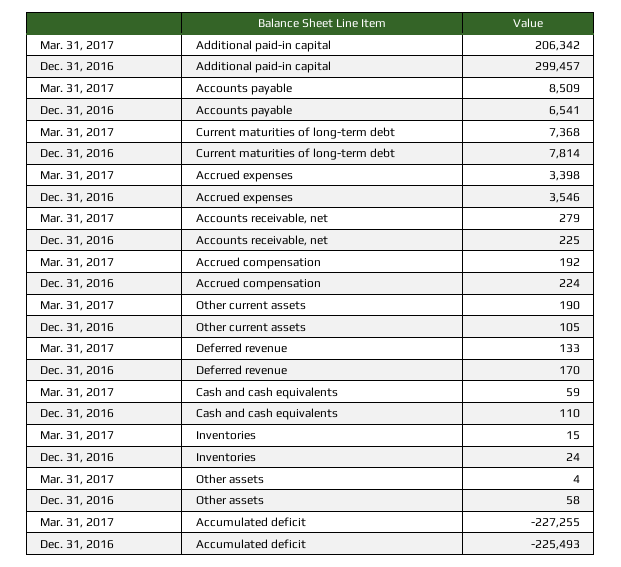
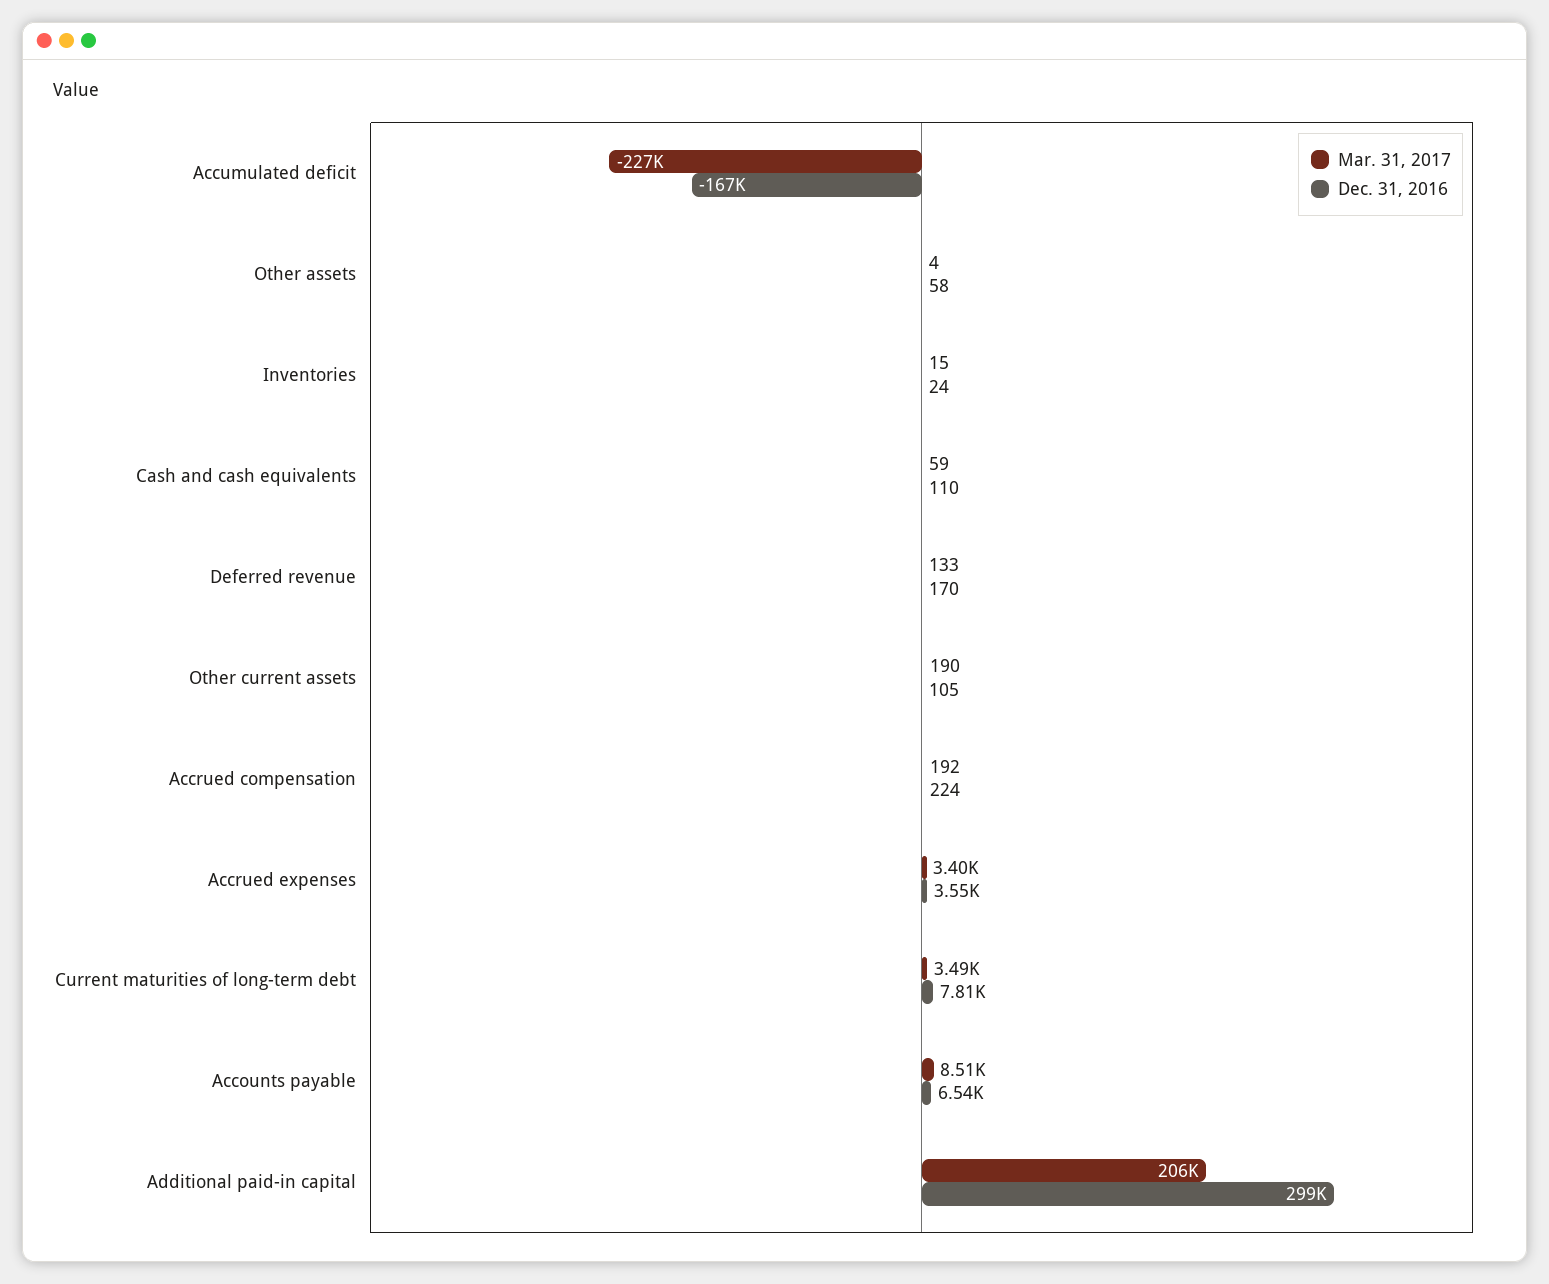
Mar. 31, 2017, Current maturities of long-term debt: 7368 -> 3490
Mar. 31, 2017, Accounts receivable, net: 279 -> none
Dec. 31, 2016, Accounts receivable, net: 225 -> none
Dec. 31, 2016, Accumulated deficit: -225493 -> -167000

